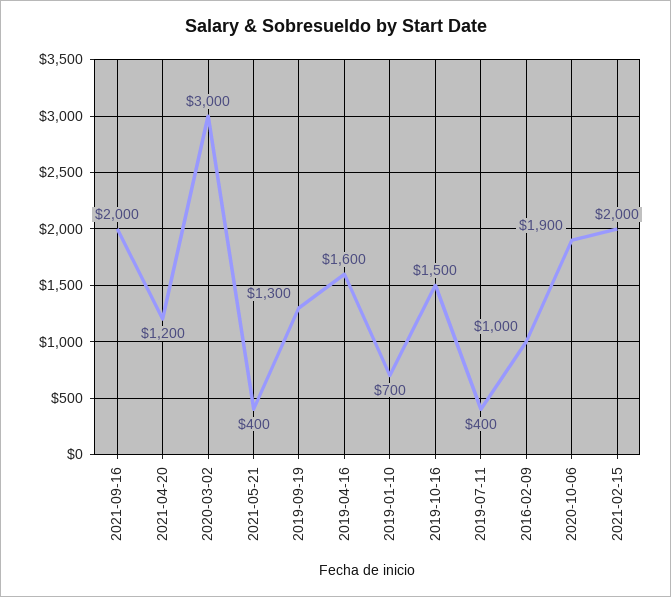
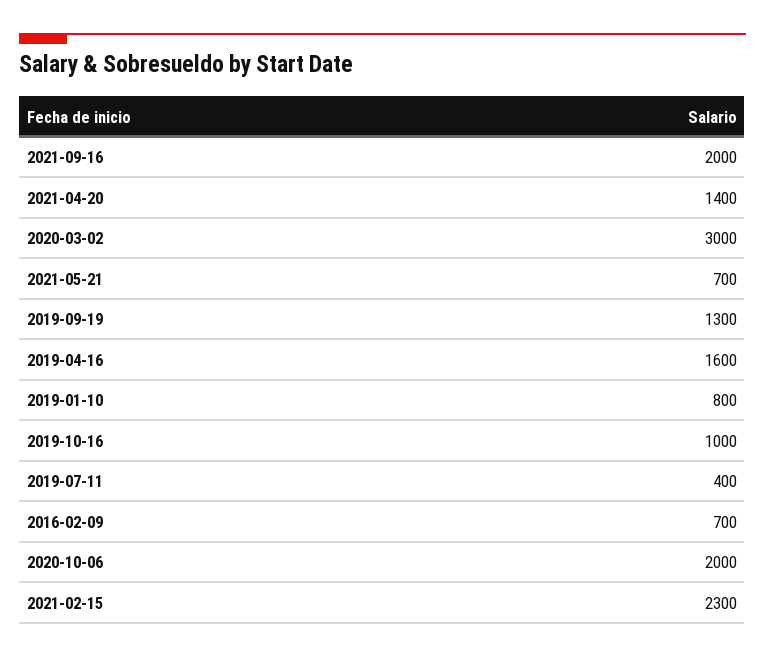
2021-04-20: 1200 -> 1400
2021-05-21: 400 -> 700
2019-01-10: 700 -> 800
2019-10-16: 1500 -> 1000
2016-02-09: 1000 -> 700
2020-10-06: 1900 -> 2000
2021-02-15: 2000 -> 2300

